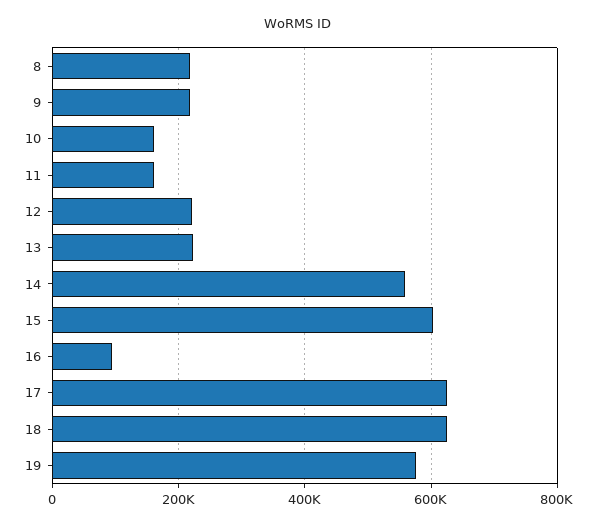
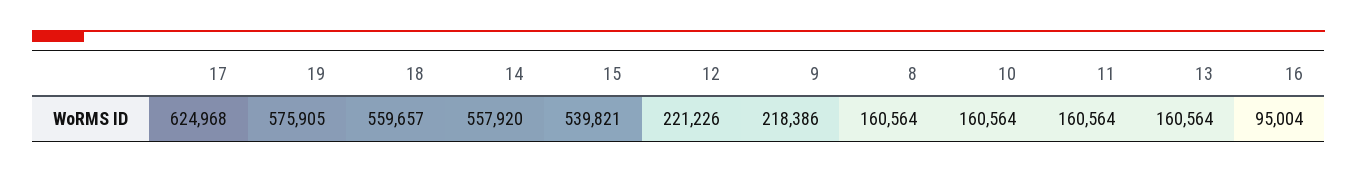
8: 220000 -> 160564
13: 220000 -> 160564
15: 600000 -> 539821
18: 620000 -> 559657

